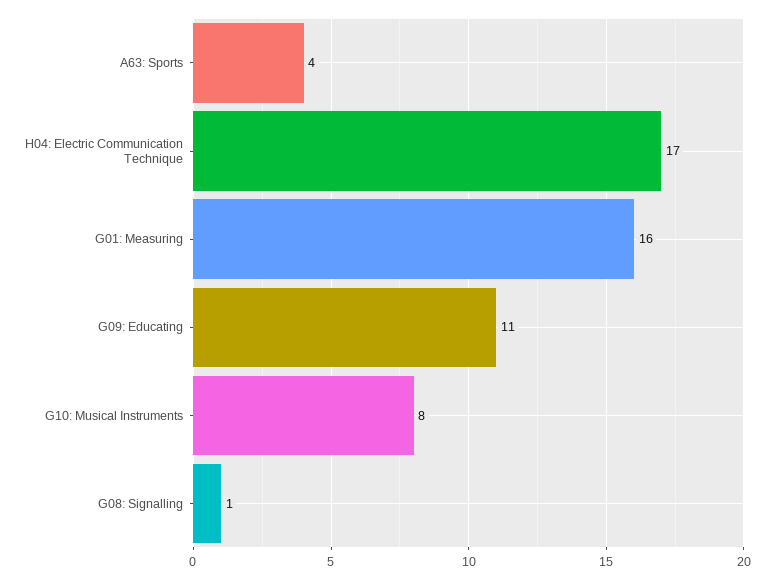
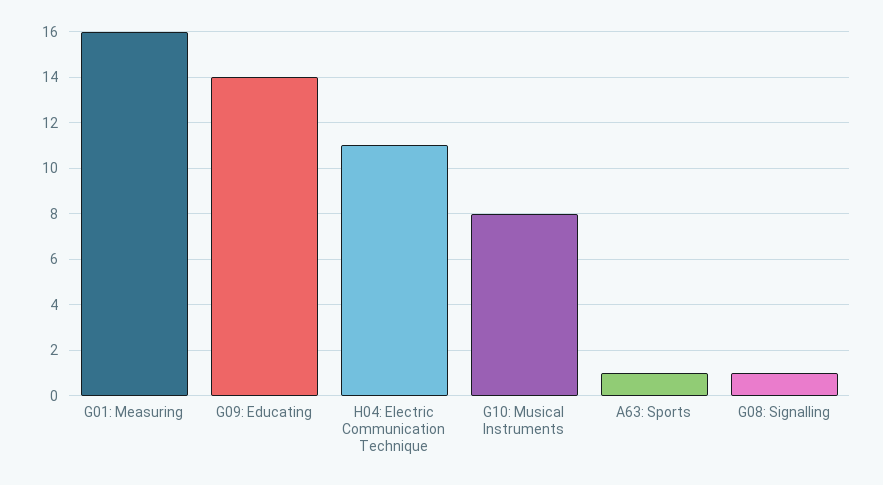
A63: Sports: 4 -> 1
H04: Electric Communication Technique: 17 -> 11
G09: Educating: 11 -> 14

